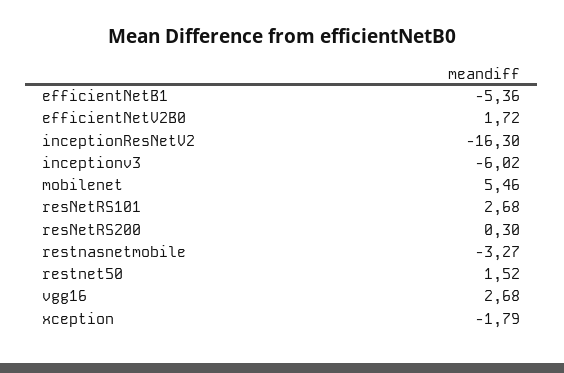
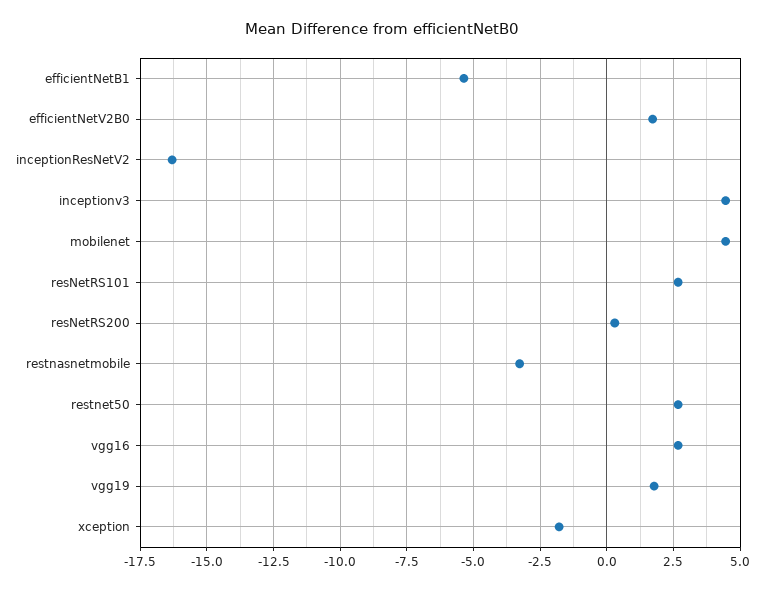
inceptionv3: -6.02 -> 4.5
mobilenet: 5.46 -> 4.5
restnet50: 1.52 -> 2.75
vgg19: none -> 1.75

